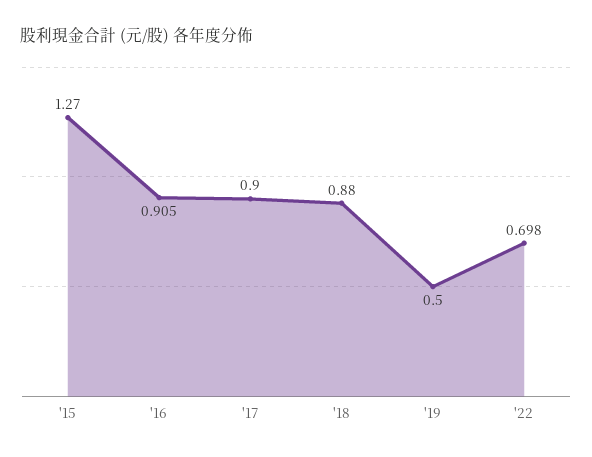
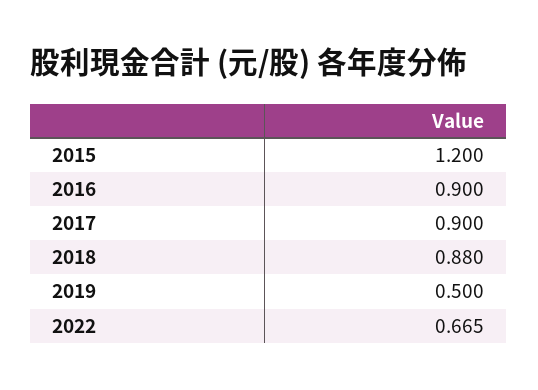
'15: 1.27 -> 1.2
'16: 0.905 -> 0.9
'22: 0.698 -> 0.665

